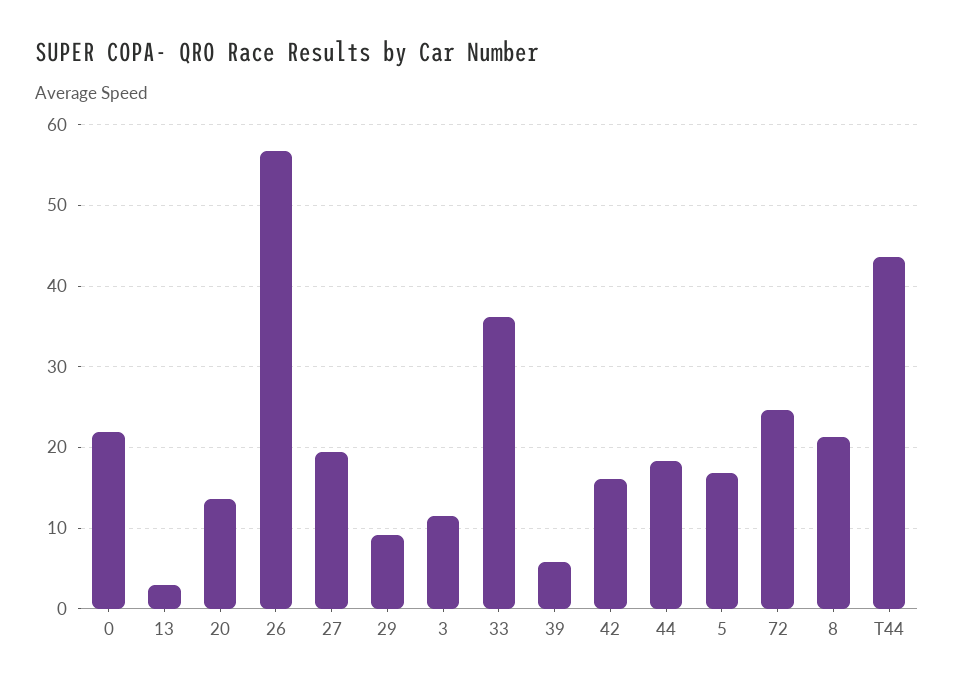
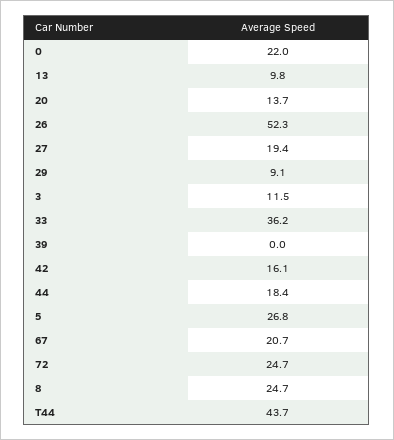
13: 3 -> 9.8
26: 57 -> 52.3
39: 6 -> 0
5: 17 -> 26.8
8: 21 -> 24.7
67: none -> 20.7

